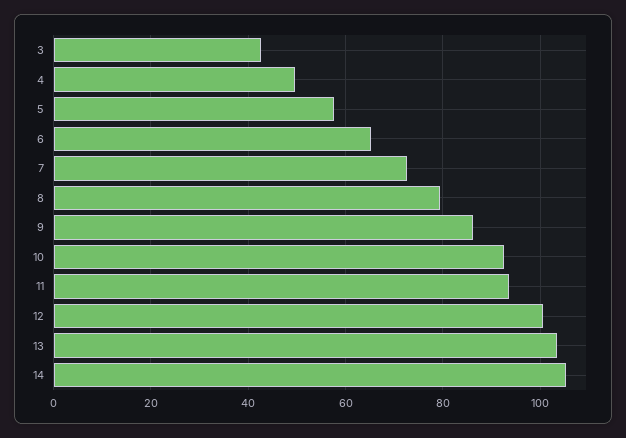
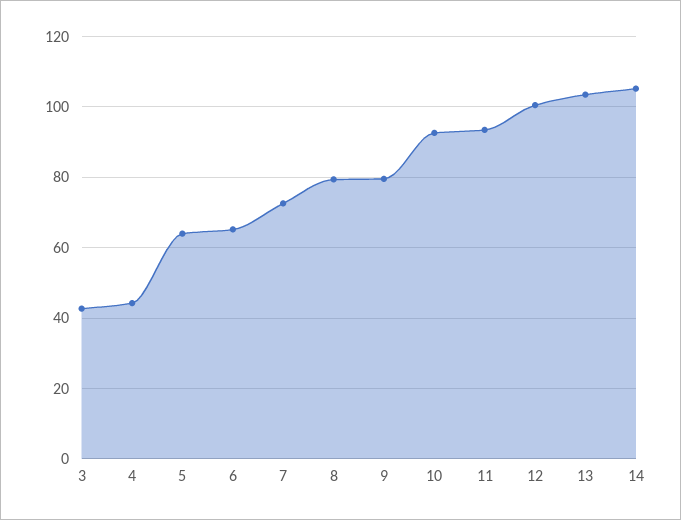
4: 50 -> 44
5: 58 -> 64
9: 86 -> 80

